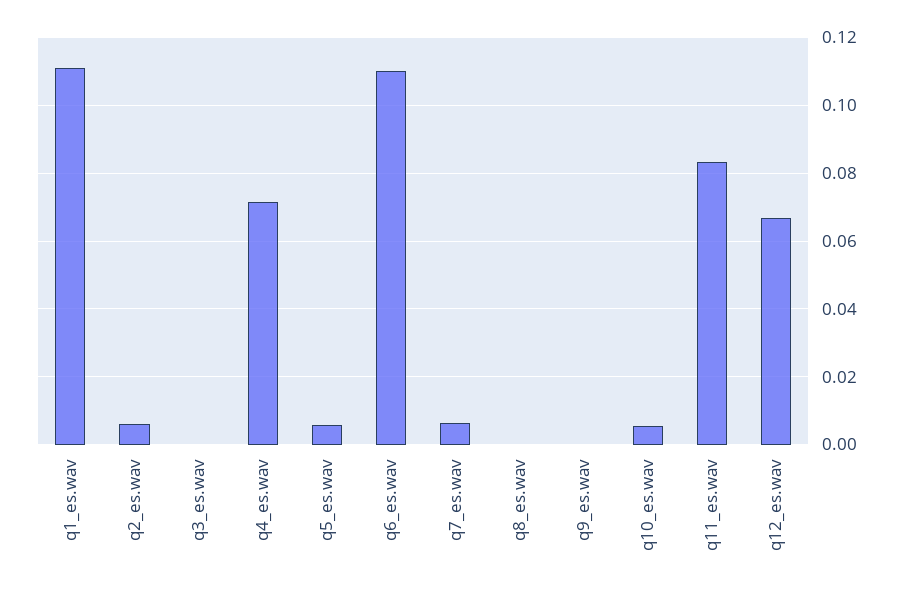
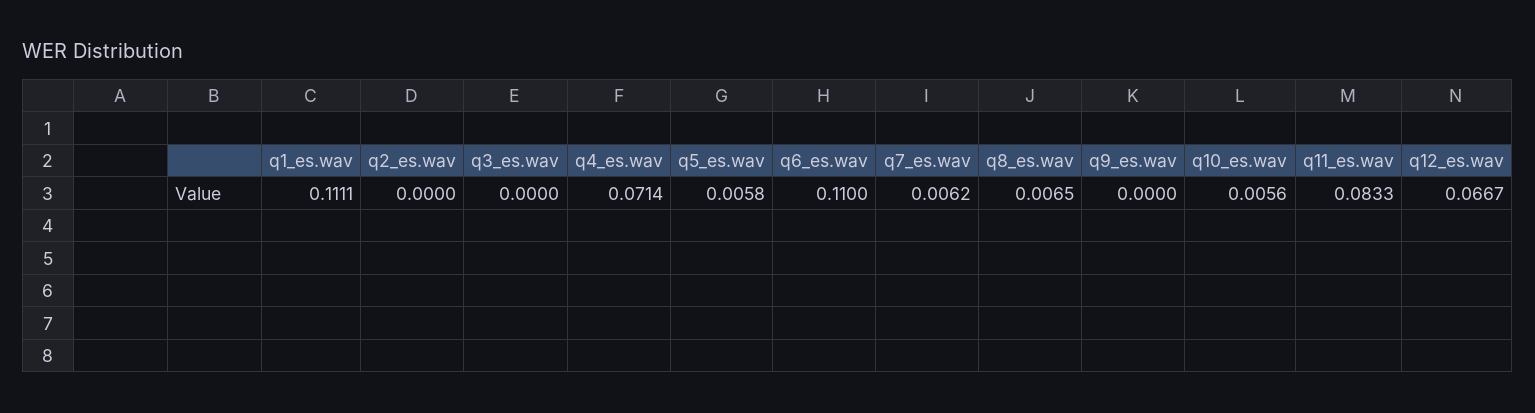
q2_es.wav: 0.006 -> 0
q8_es.wav: 0 -> 0.0065

